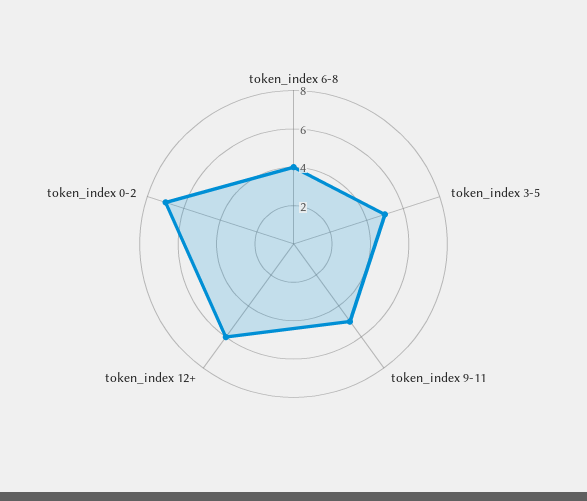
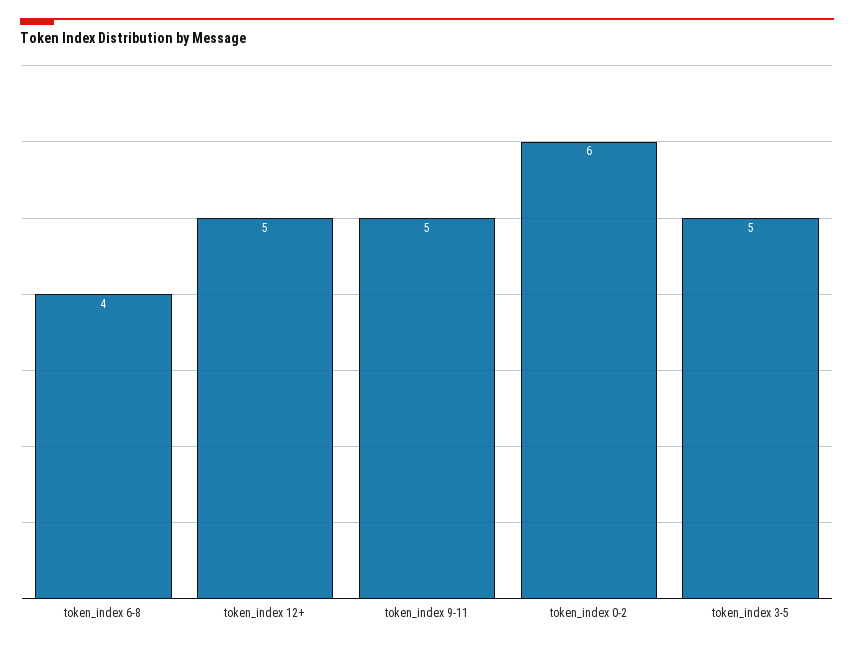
token_index 12+: 6 -> 5
token_index 0-2: 7 -> 6

